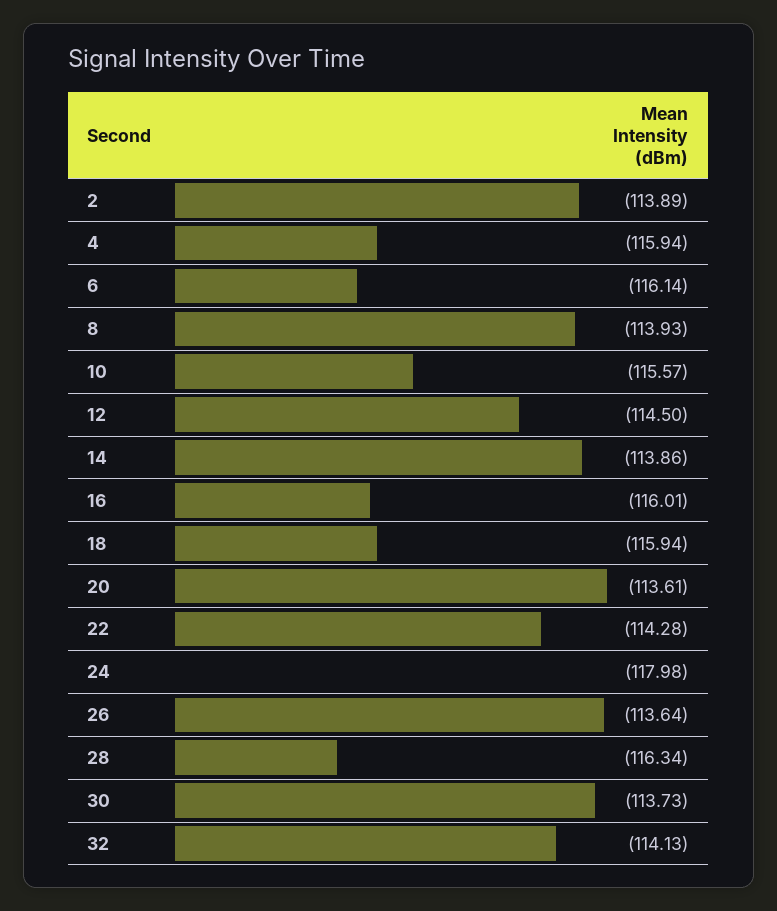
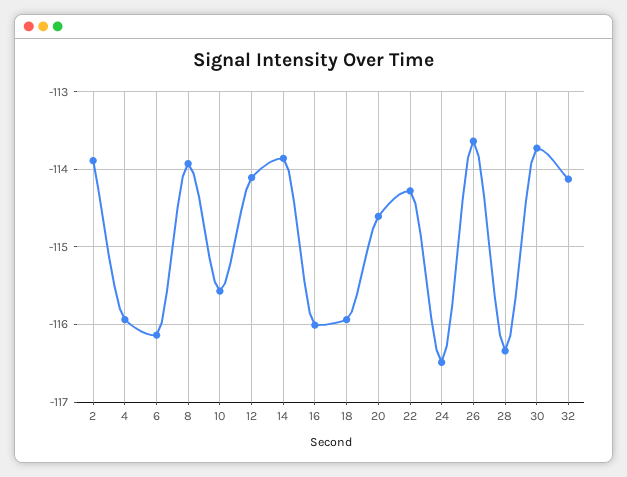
12: -114.5 -> -114.1
20: -113.61 -> -114.6
24: -117.98 -> -116.5

